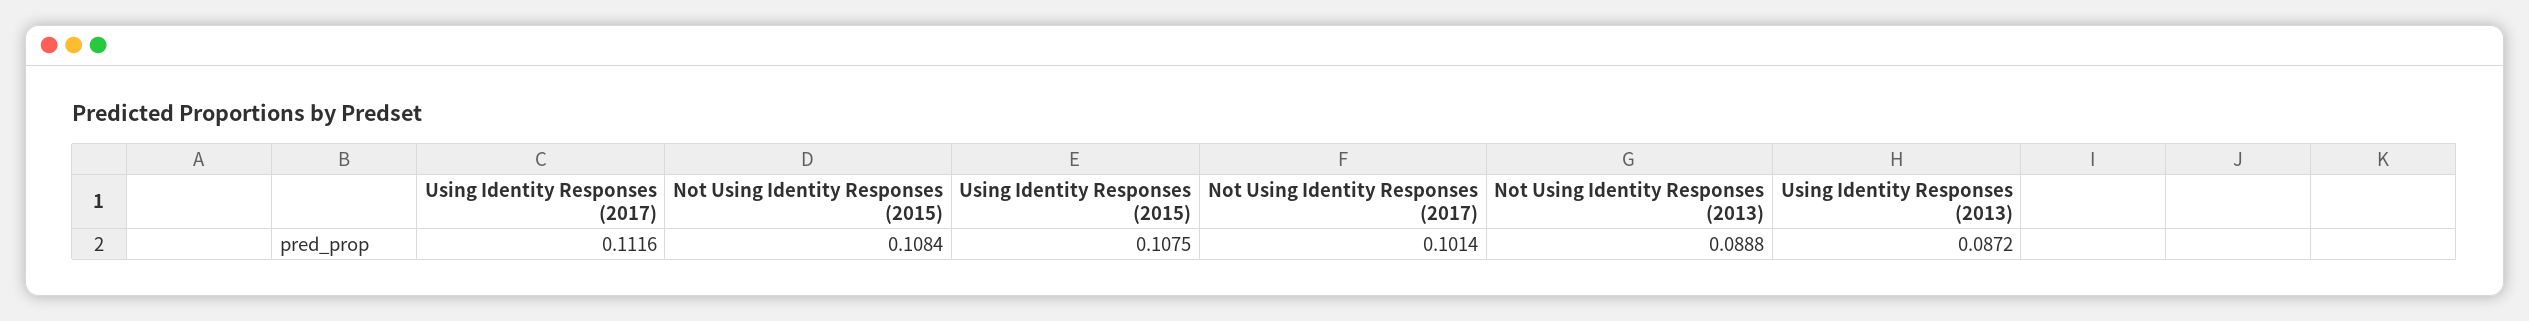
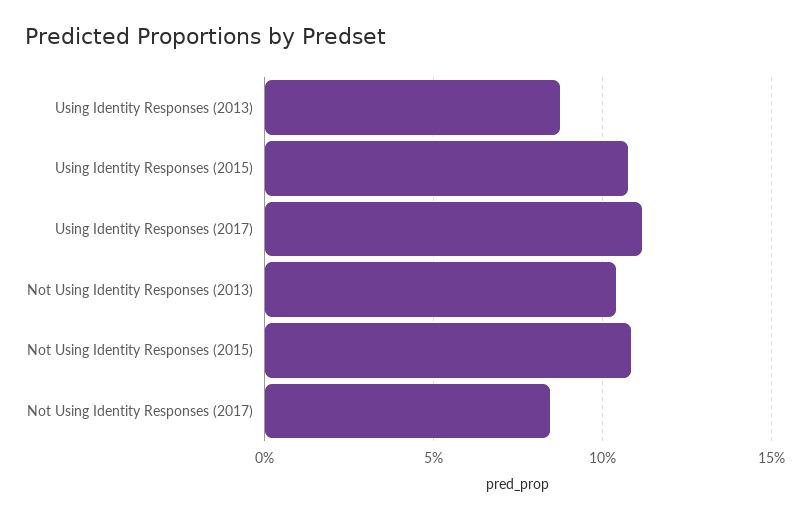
Not Using Identity Responses (2017): 0.1014 -> 0.085
Not Using Identity Responses (2013): 0.0888 -> 0.105

